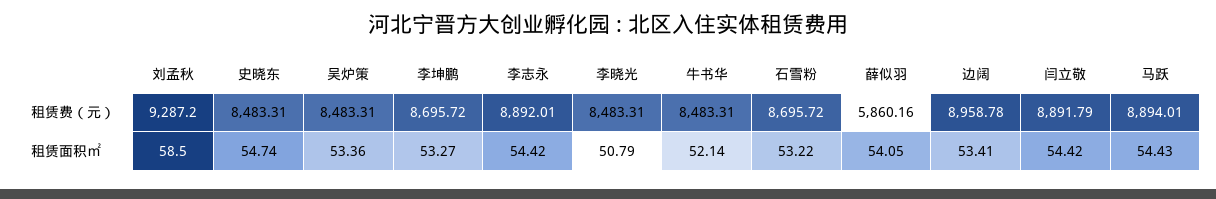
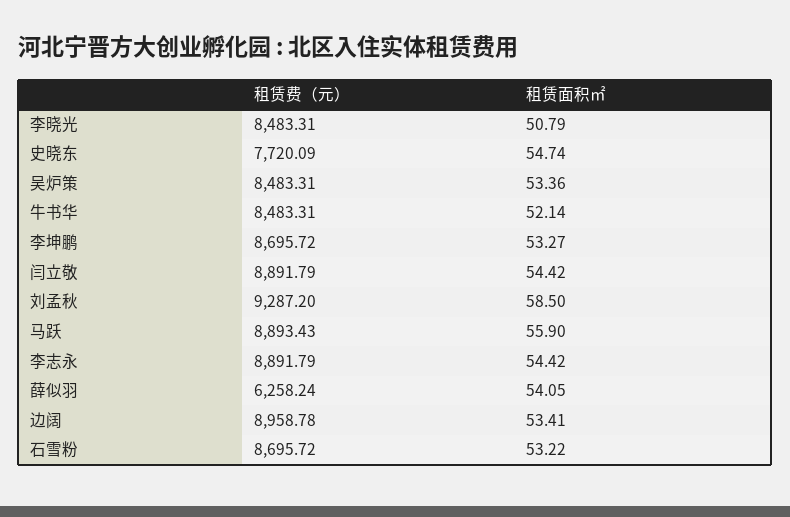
史晓东, 租赁费（元）: 8483.31 -> 7720.09
李志永, 租赁费（元）: 8892.01 -> 8891.79
薛似羽, 租赁费（元）: 5860.16 -> 6258.24
马跃, 租赁费（元）: 8894.01 -> 8893.43
马跃, 租赁面积㎡: 54.43 -> 55.9

